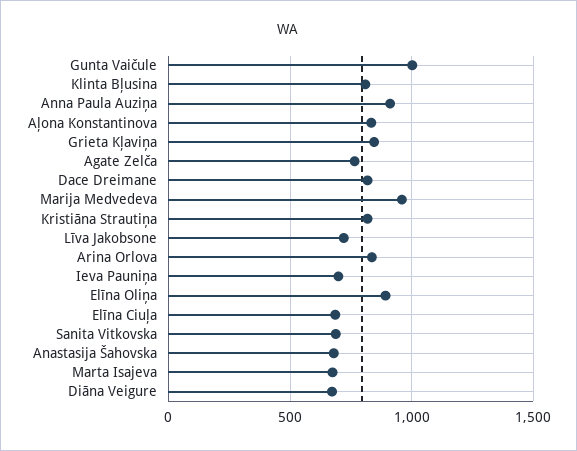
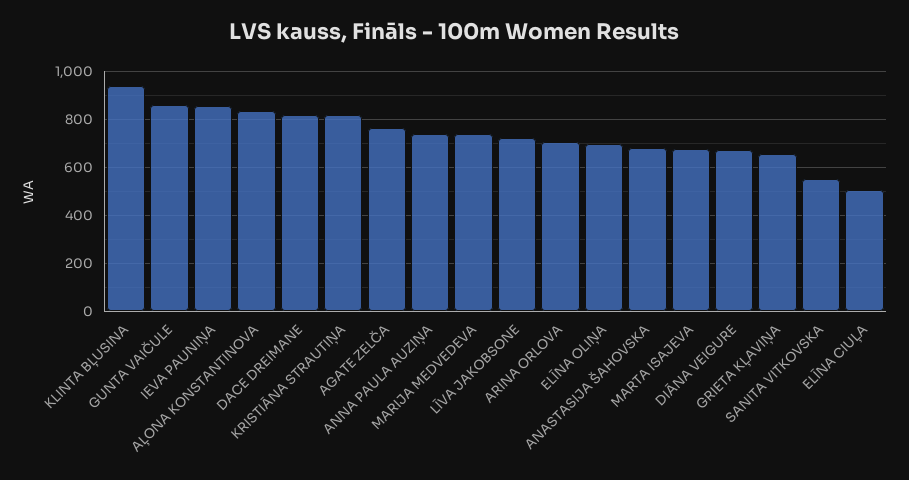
Gunta Vaičule: 1000 -> 850
Klinta Bļusina: 800 -> 950
Anna Paula Auziņa: 900 -> 750
Grieta Kļaviņa: 850 -> 650
Marija Medvedeva: 950 -> 750
Arina Orlova: 850 -> 700
Ieva Pauniņa: 700 -> 850
Elīna Oliņa: 900 -> 700
Elīna Ciuļa: 700 -> 500
Sanita Vitkovska: 700 -> 550

